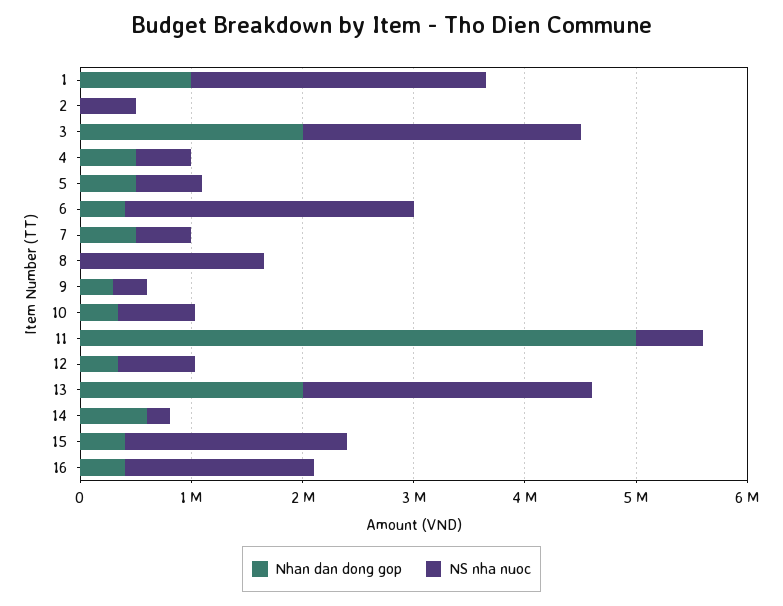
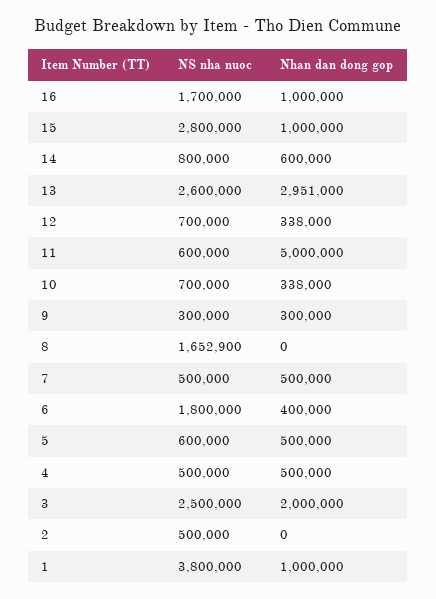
NS nha nuoc, 1: 2600000 -> 3800000
NS nha nuoc, 6: 2600000 -> 1800000
Nhan dan dong gop, 13: 2000000 -> 2951000
NS nha nuoc, 14: 200000 -> 800000
Nhan dan dong gop, 15: 400000 -> 1000000
NS nha nuoc, 15: 2000000 -> 2800000
Nhan dan dong gop, 16: 400000 -> 1000000

